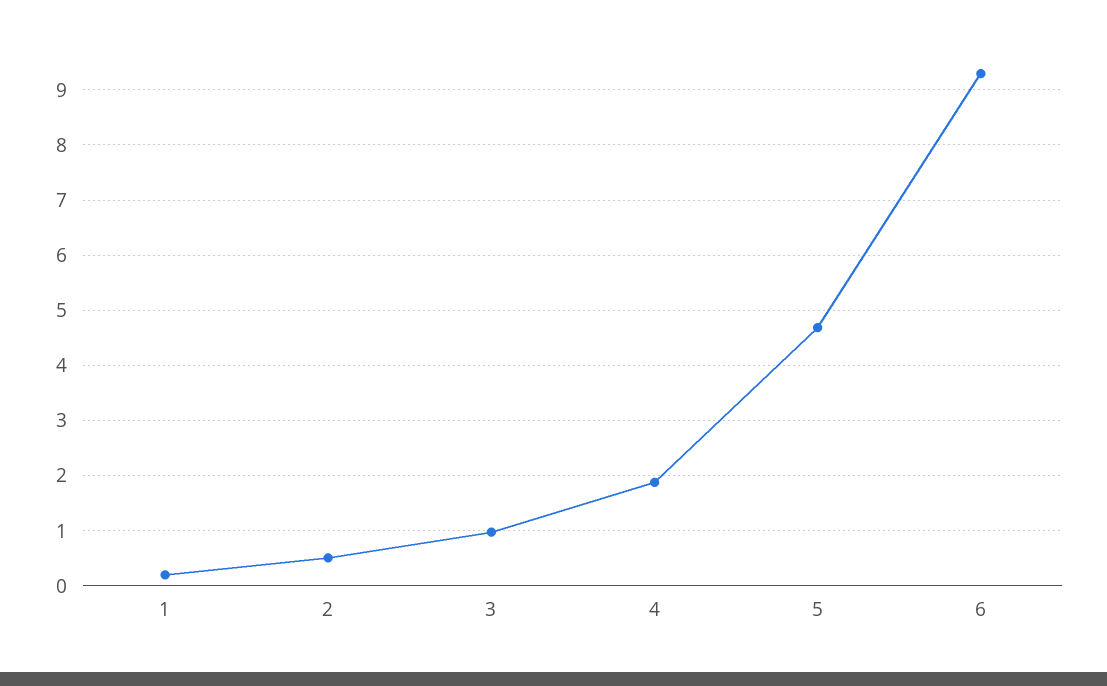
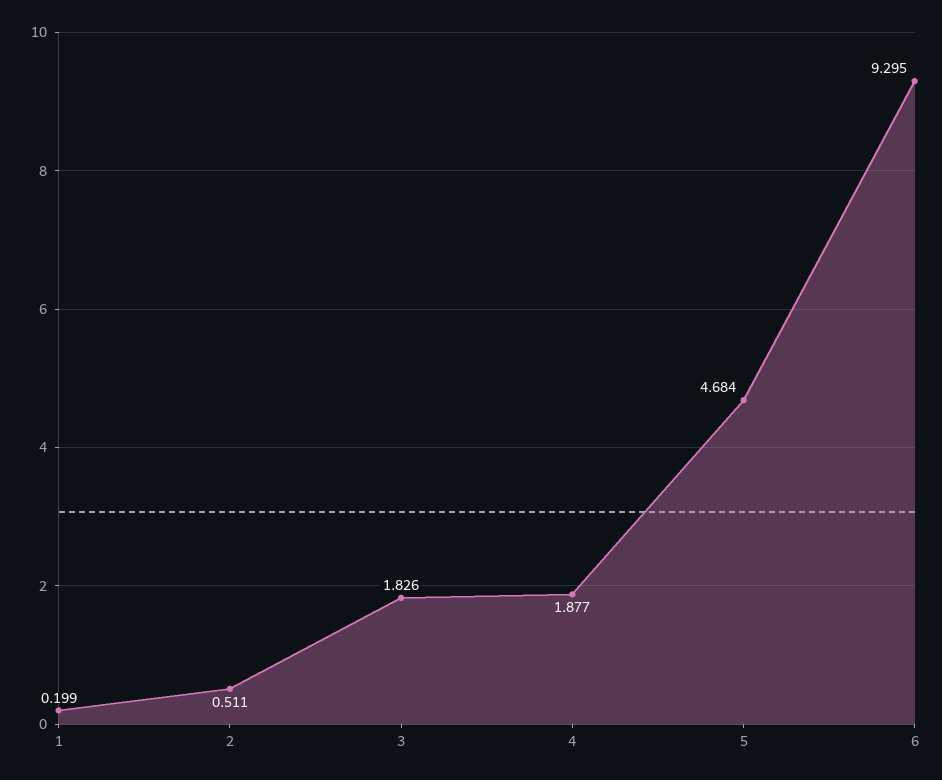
3: 1 -> 1.826

